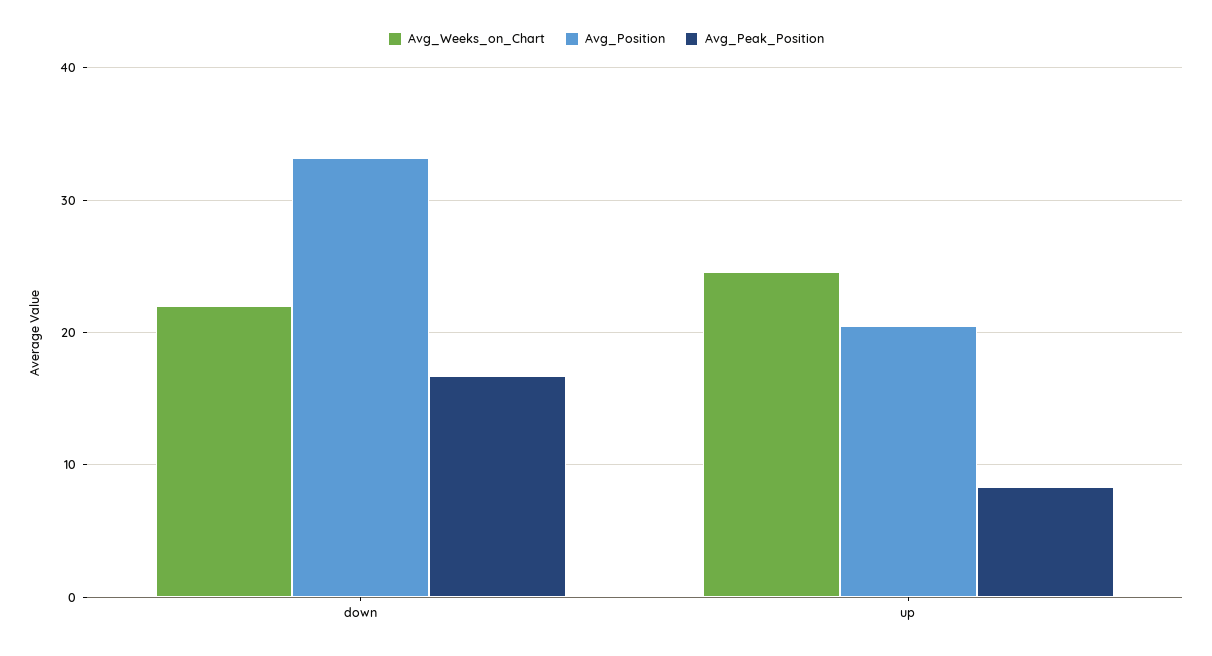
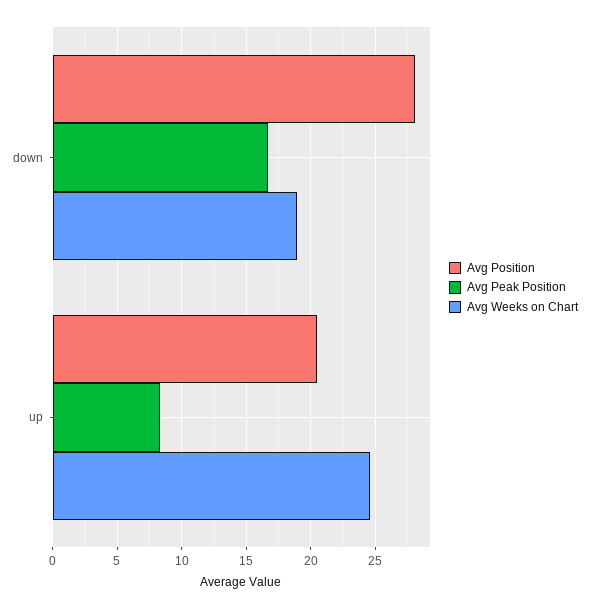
Avg_Weeks_on_Chart, down: 22 -> 19
Avg_Position, down: 33 -> 28

